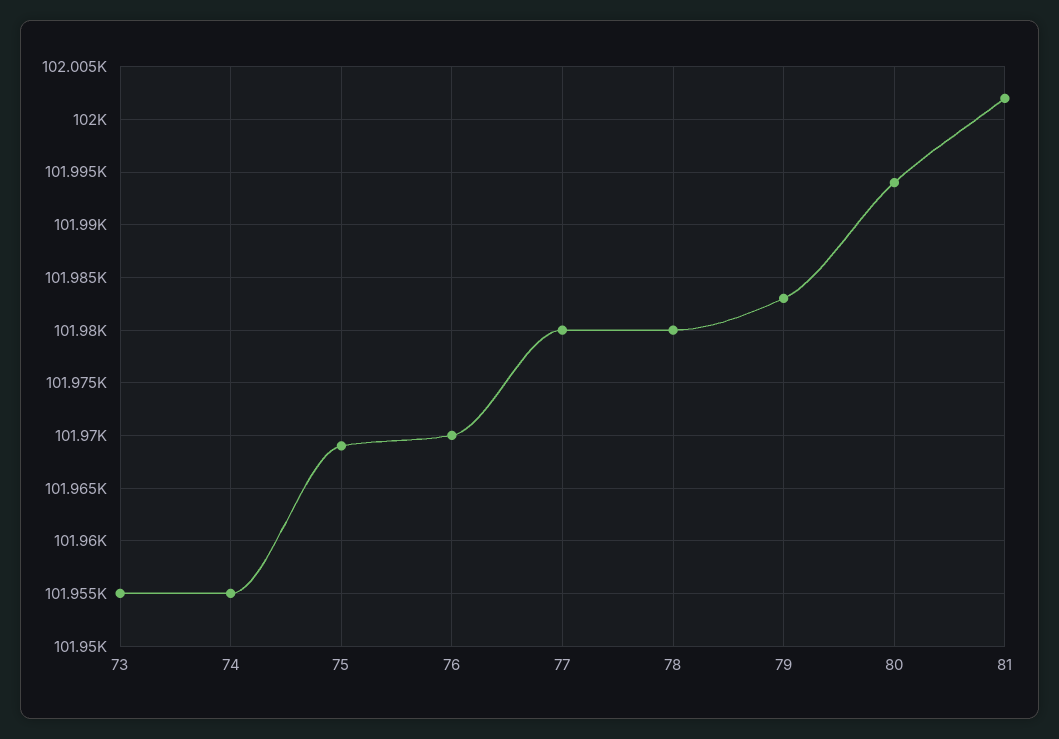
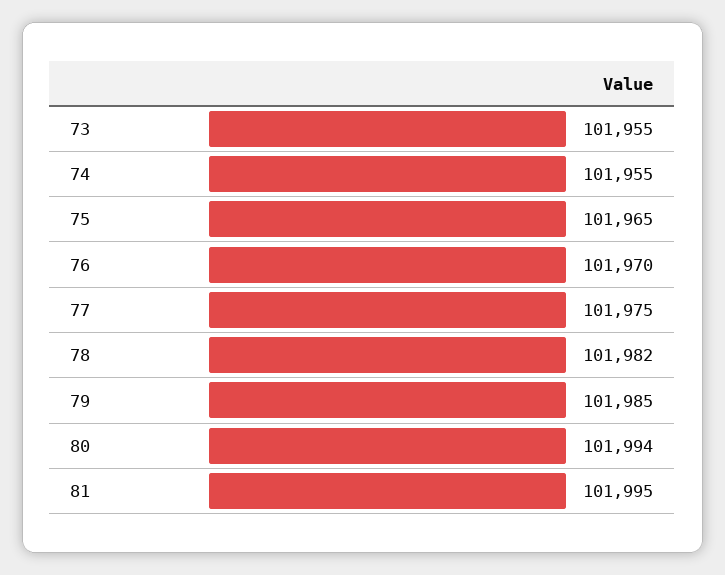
75: 101969 -> 101965
77: 101980 -> 101975
78: 101980 -> 101982
79: 101983 -> 101985
81: 102002 -> 101995

